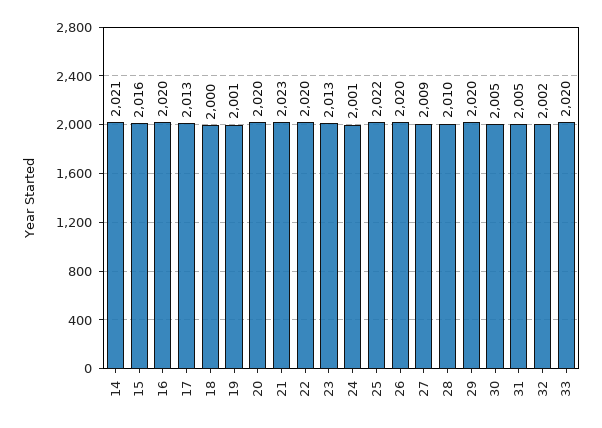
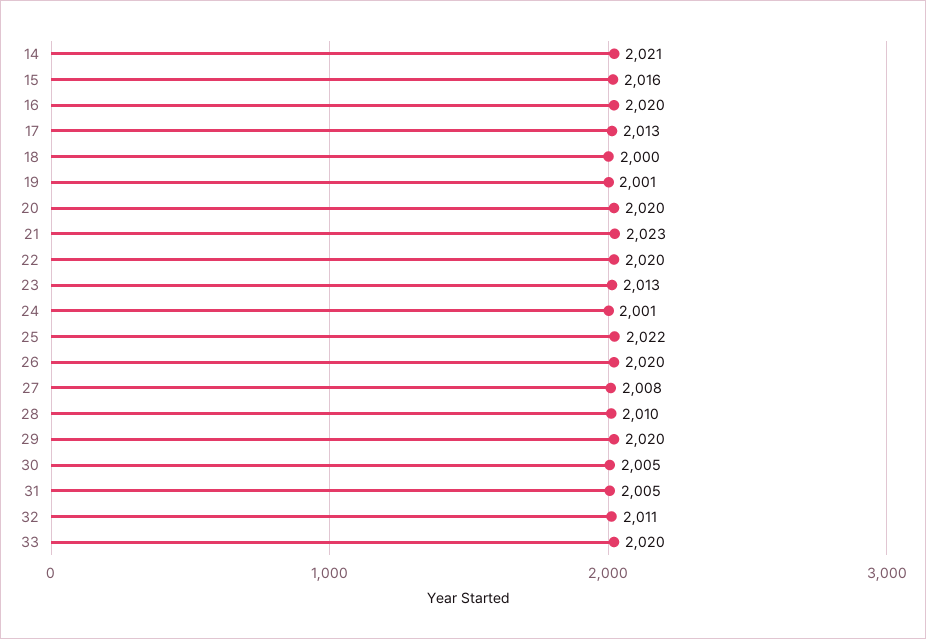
27: 2009 -> 2008
32: 2002 -> 2011

